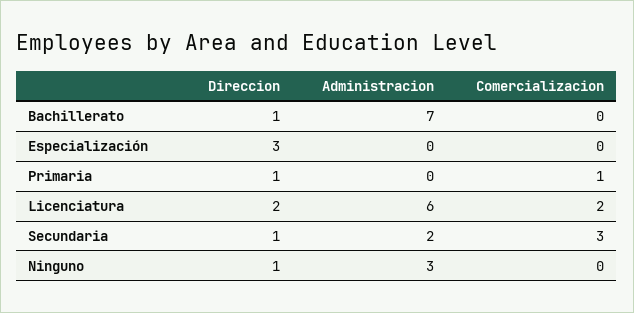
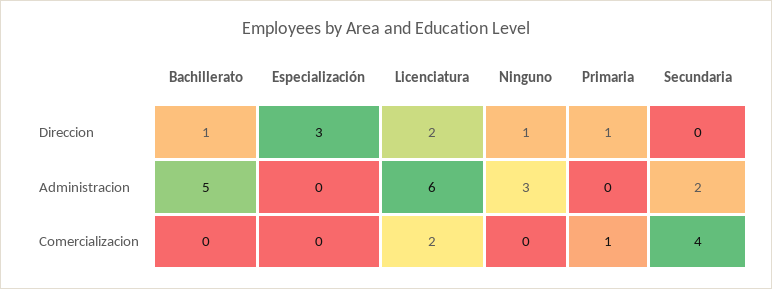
Administracion, Bachillerato: 7 -> 5
Direccion, Secundaria: 1 -> 0
Comercializacion, Secundaria: 3 -> 4

